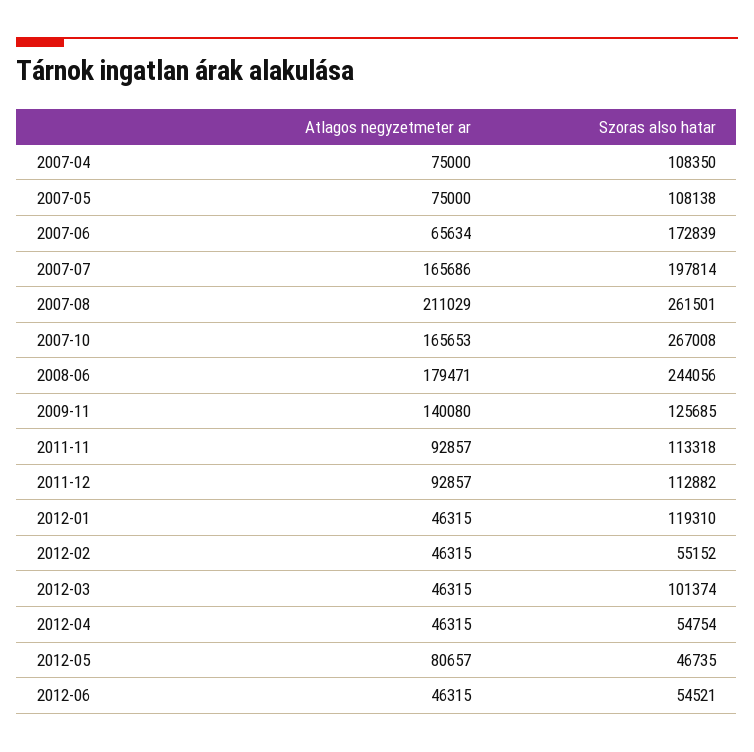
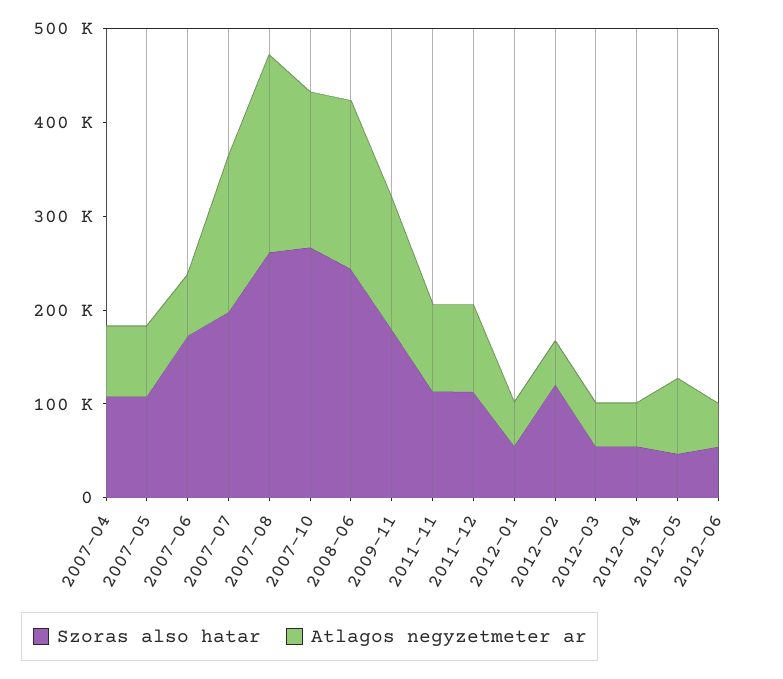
Szoras also hatar, 2009-11: 125685 -> 180000
Szoras also hatar, 2012-01: 119310 -> 60000
Szoras also hatar, 2012-02: 55152 -> 120000
Szoras also hatar, 2012-03: 101374 -> 60000

